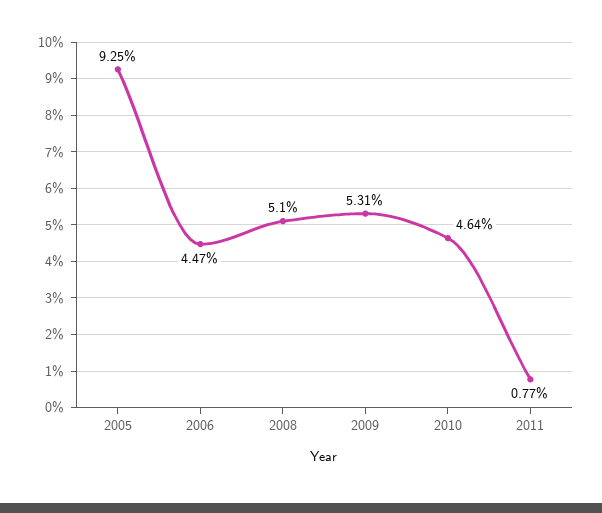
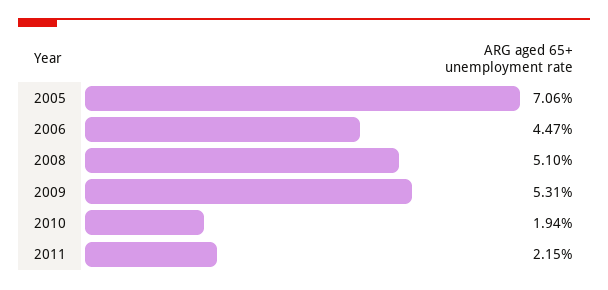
2005: 9.25 -> 7.06
2010: 4.64 -> 1.94
2011: 0.77 -> 2.15

